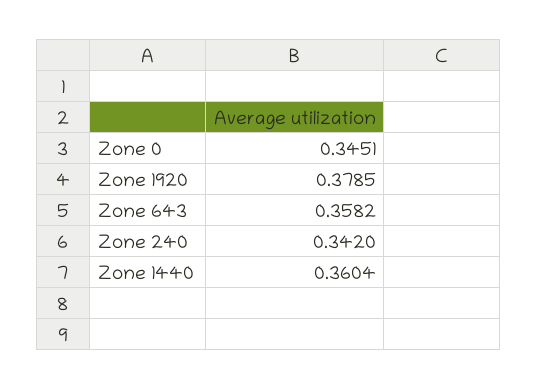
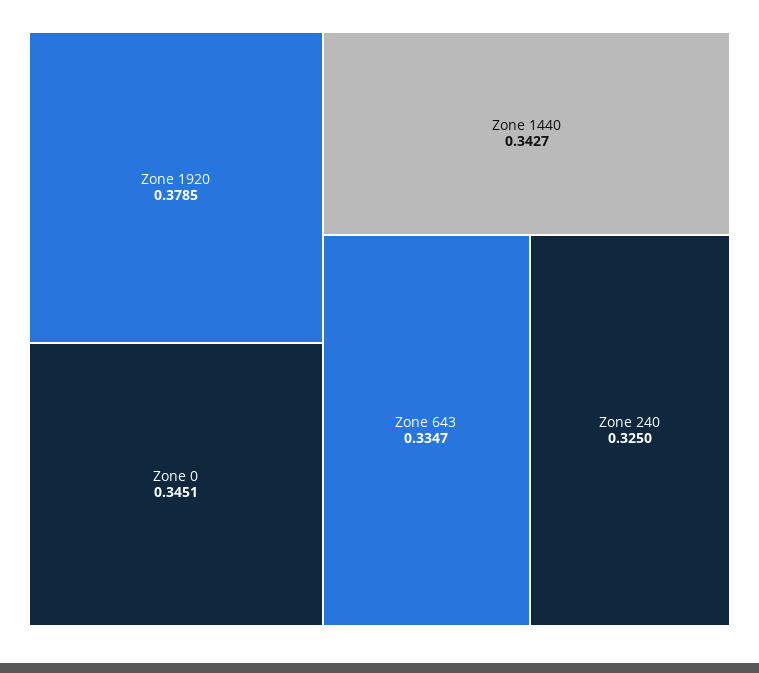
Zone 643: 0.3582 -> 0.3347
Zone 240: 0.342 -> 0.325
Zone 1440: 0.3604 -> 0.3427

